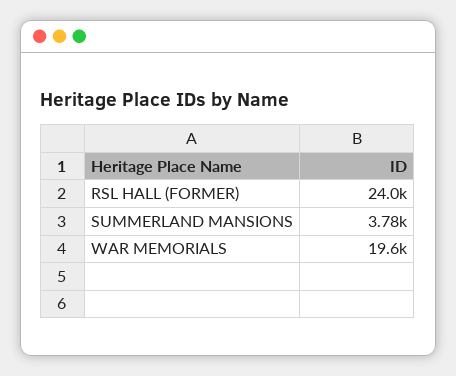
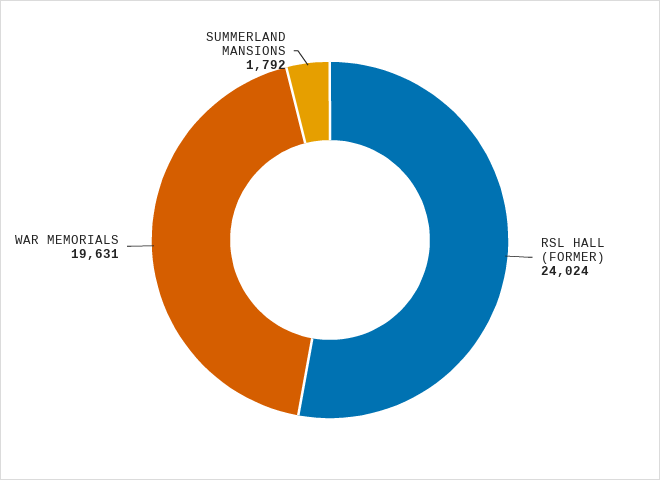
SUMMERLAND MANSIONS: 3780 -> 1792

